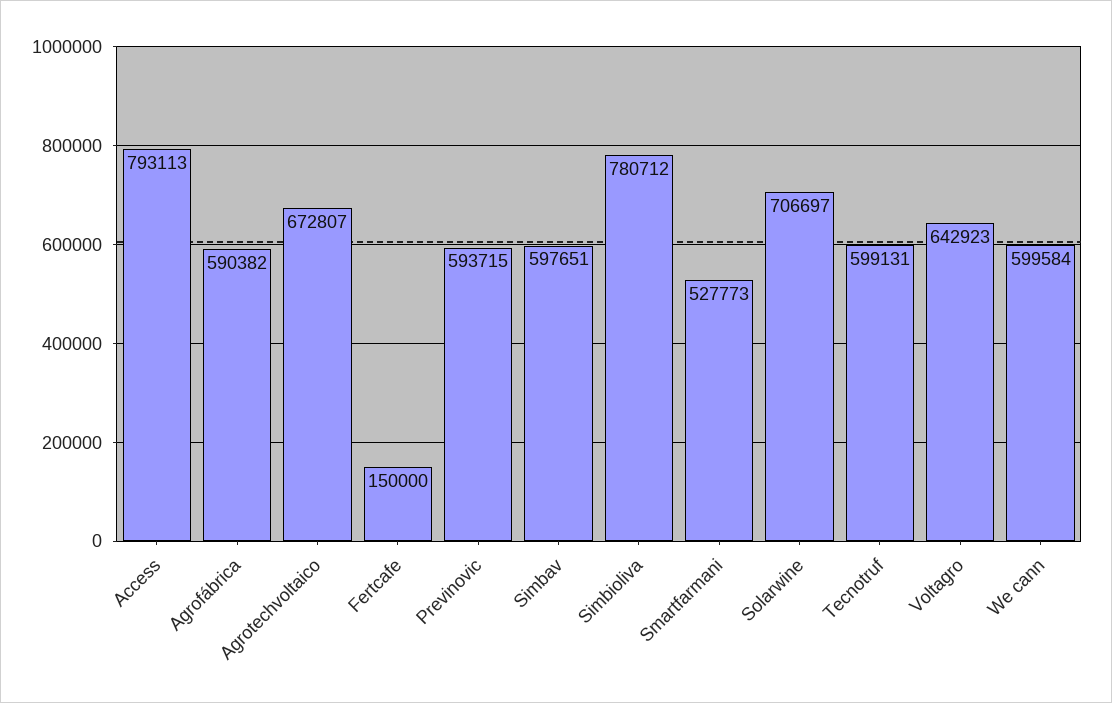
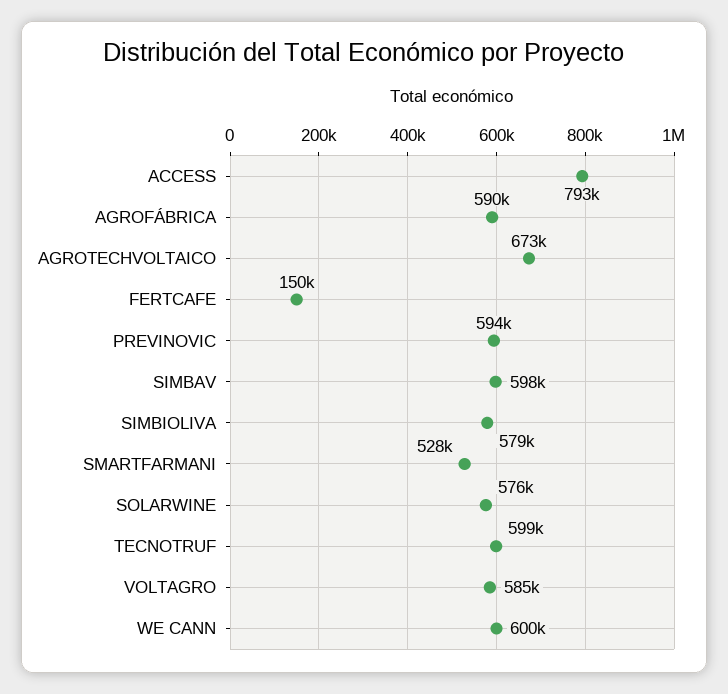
Simbioliva: 780712 -> 579000
Solarwine: 706697 -> 576000
Voltagro: 642923 -> 585000

